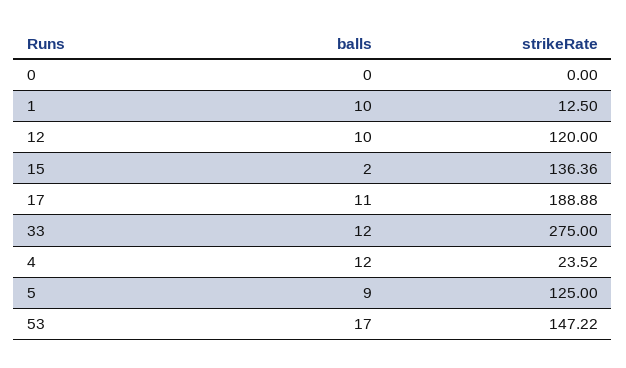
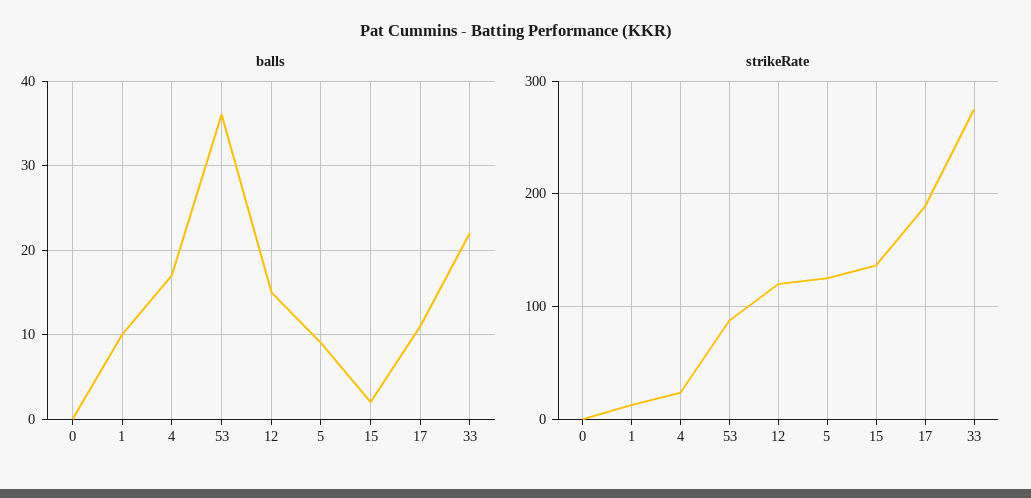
balls, 12: 10 -> 15
balls, 33: 12 -> 22
balls, 4: 12 -> 17
balls, 53: 17 -> 36
strikeRate, 53: 147.22 -> 90

